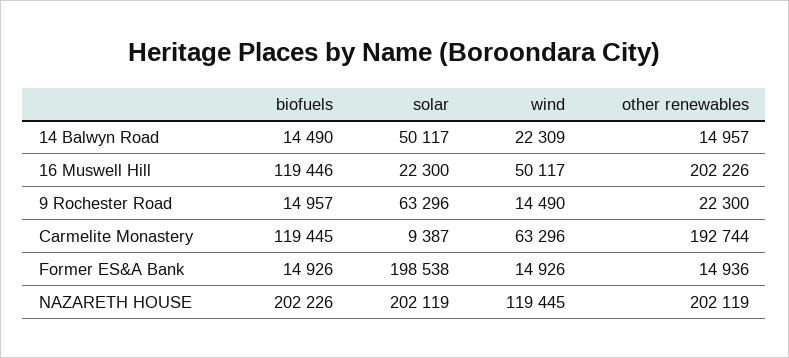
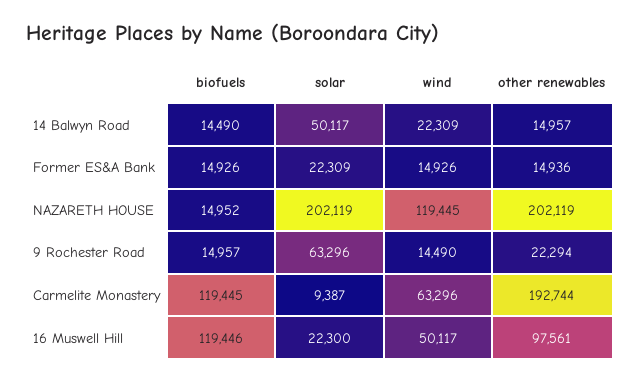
other renewables, 16 Muswell Hill: 202226 -> 97561
other renewables, 9 Rochester Road: 22300 -> 22294
solar, Former ES&A Bank: 198538 -> 22309
biofuels, NAZARETH HOUSE: 202226 -> 14952

